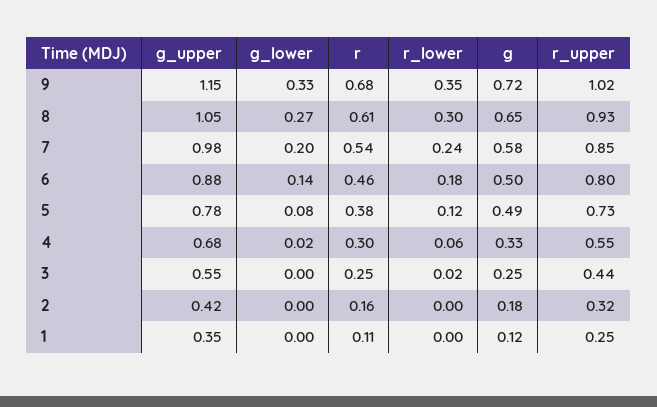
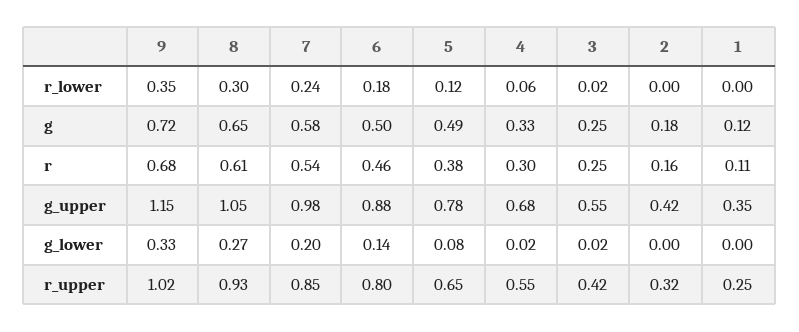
r_upper, 5: 0.73 -> 0.65
g_lower, 3: 0 -> 0.02
r_upper, 3: 0.44 -> 0.42

